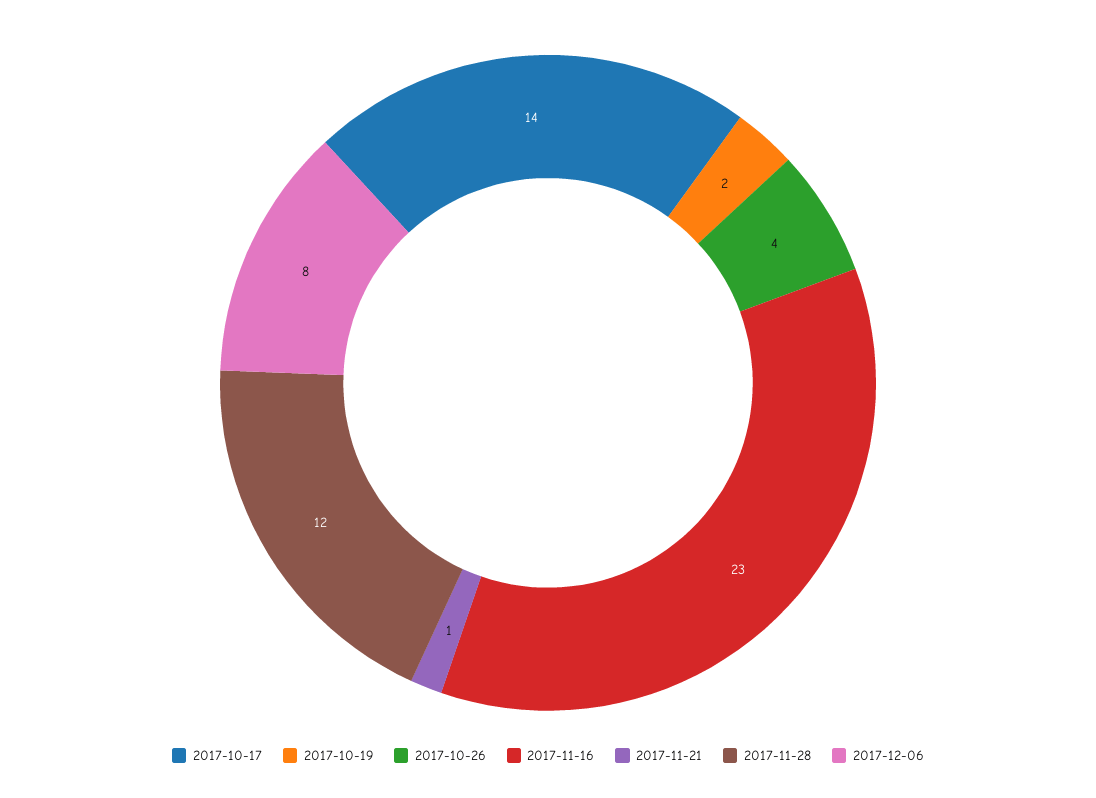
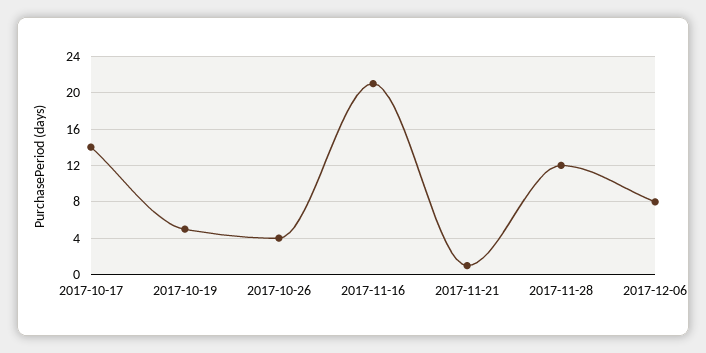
2017-10-19: 2 -> 5
2017-11-16: 23 -> 21

